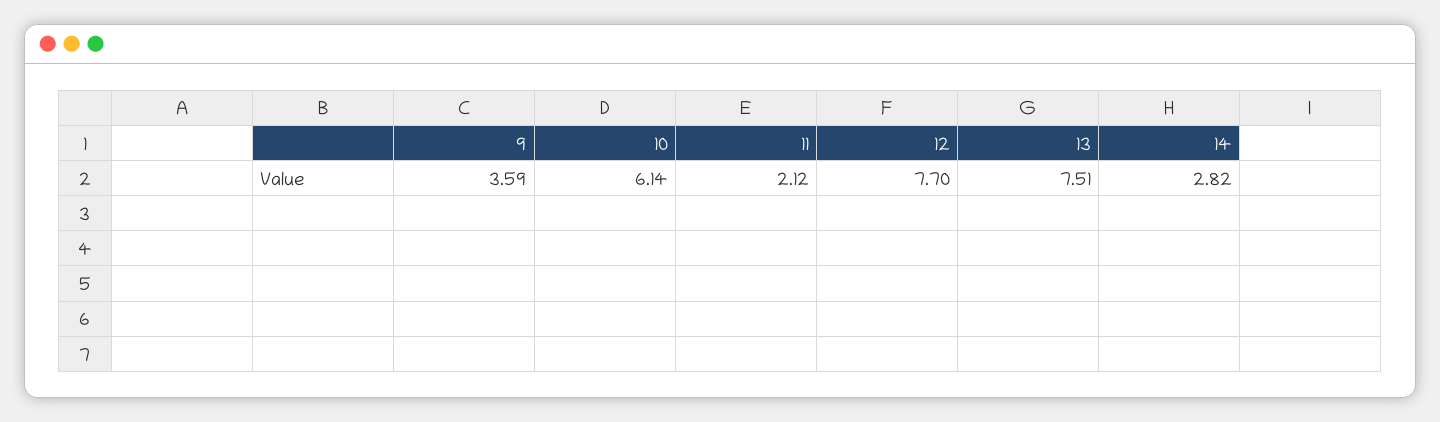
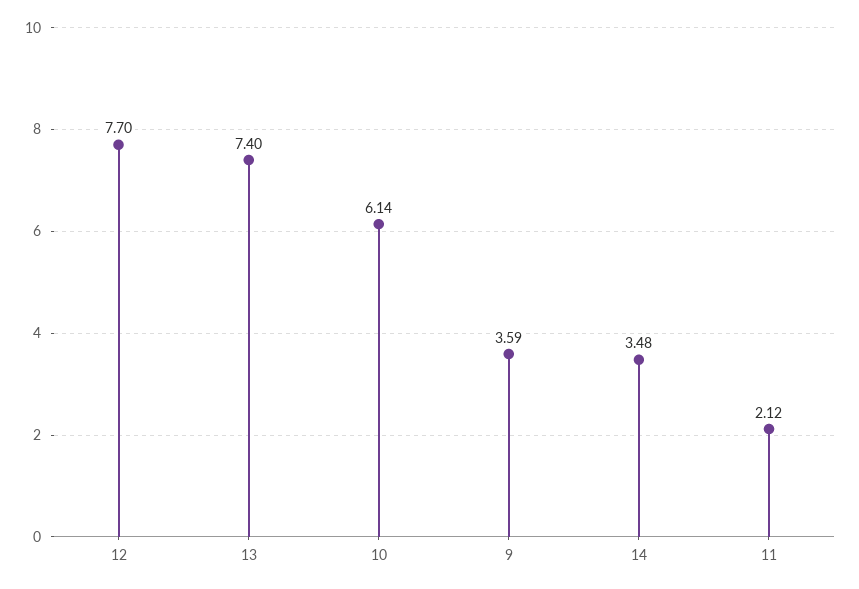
13: 7.51 -> 7.4
14: 2.82 -> 3.48

